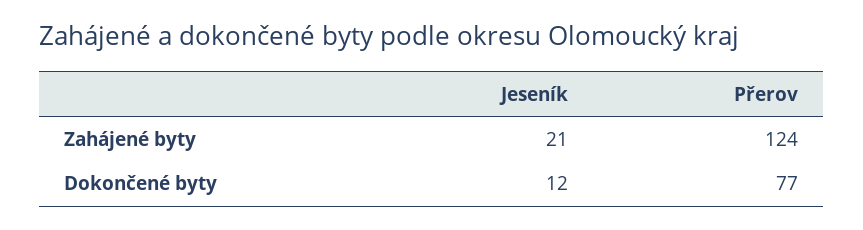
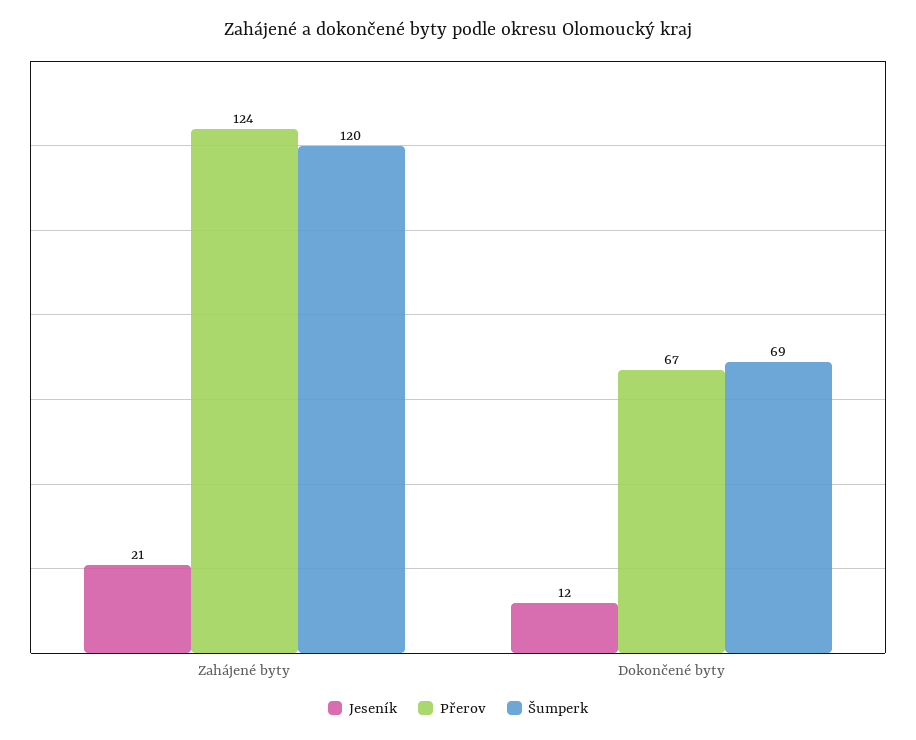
Přerov, Dokončené byty: 77 -> 67
Šumperk, Zahájené byty: none -> 120
Šumperk, Dokončené byty: none -> 69

